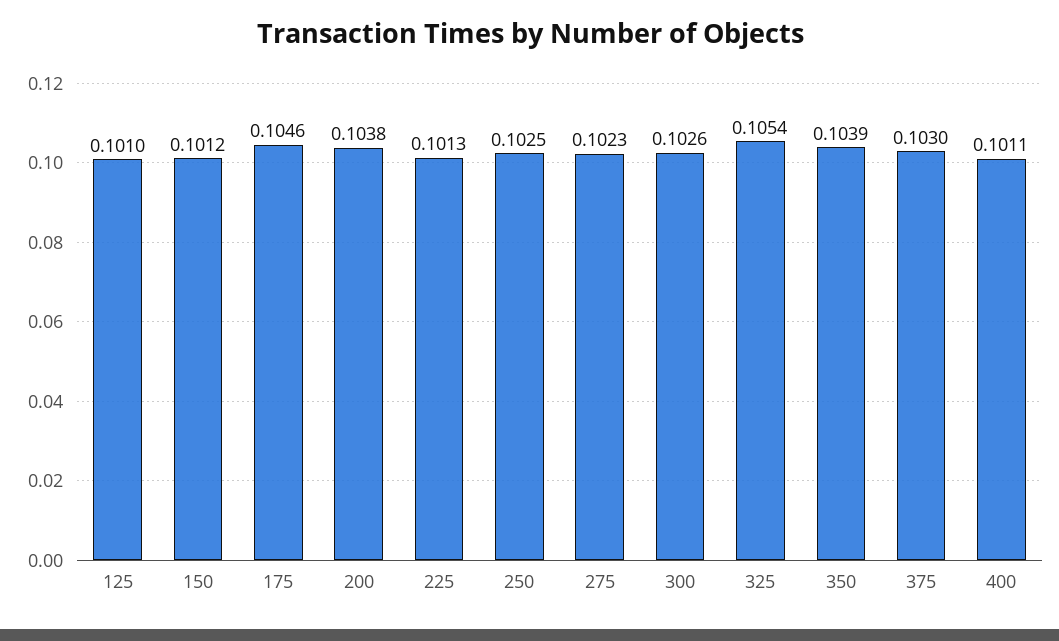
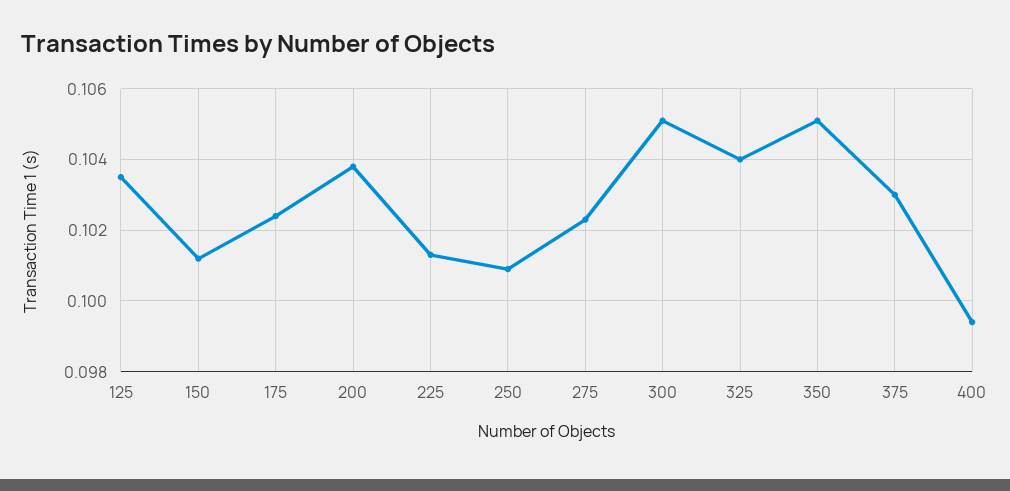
125: 0.101 -> 0.1035
175: 0.1046 -> 0.1025
250: 0.1025 -> 0.101
300: 0.1026 -> 0.105
325: 0.1054 -> 0.104
350: 0.1039 -> 0.105
400: 0.1011 -> 0.0995

